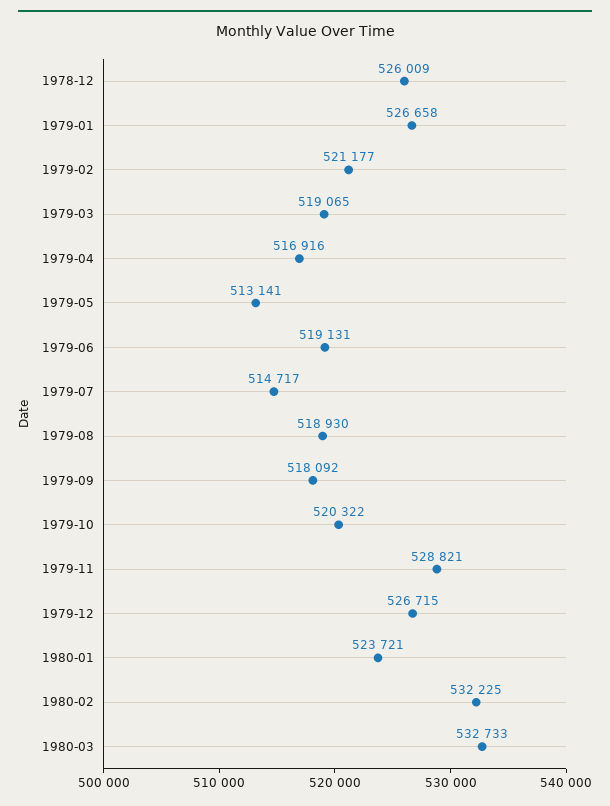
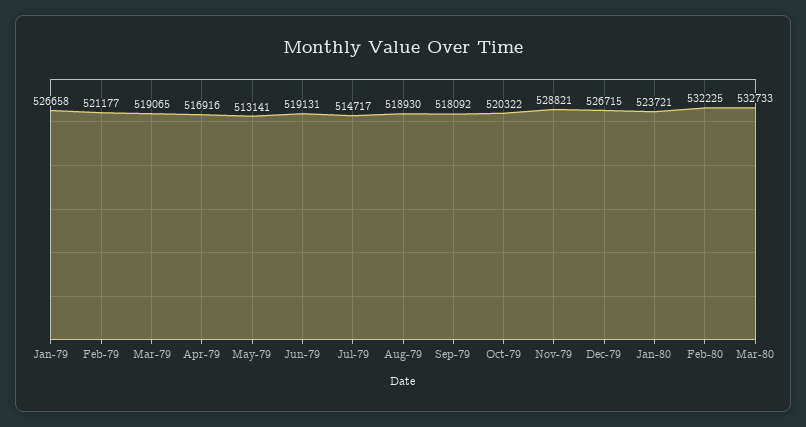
1978-12: 526009 -> none

